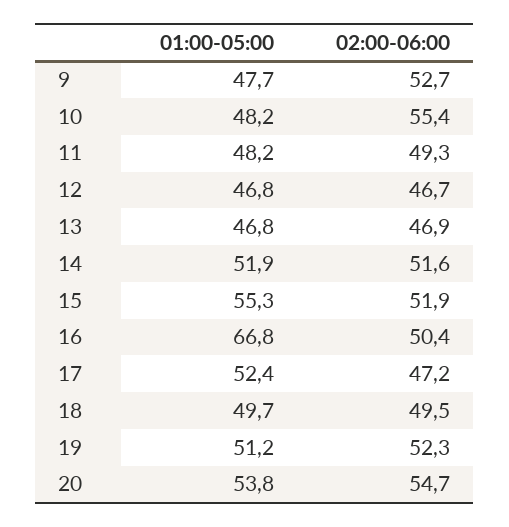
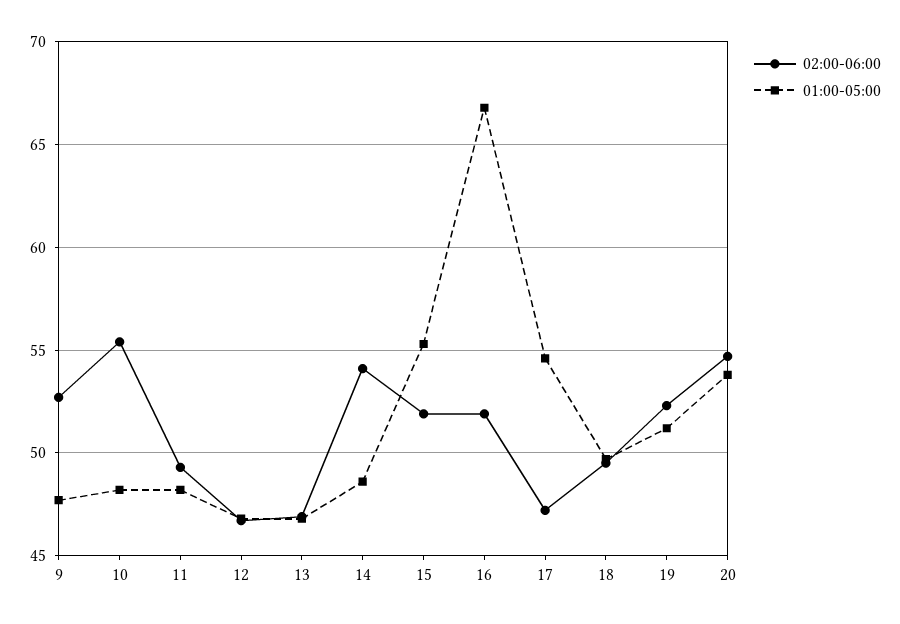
01:00-05:00, 14: 51.9 -> 48.5
02:00-06:00, 14: 51.6 -> 54
02:00-06:00, 16: 50.4 -> 52
01:00-05:00, 17: 52.4 -> 54.5

